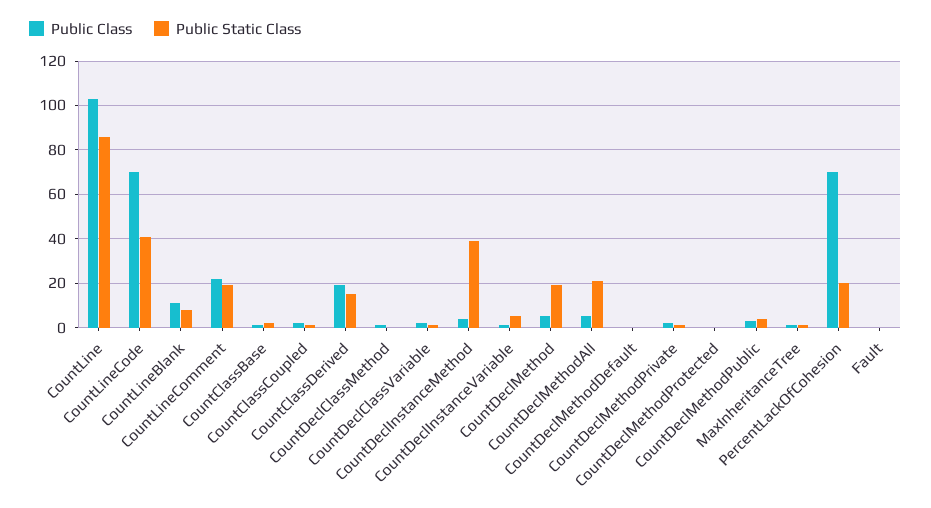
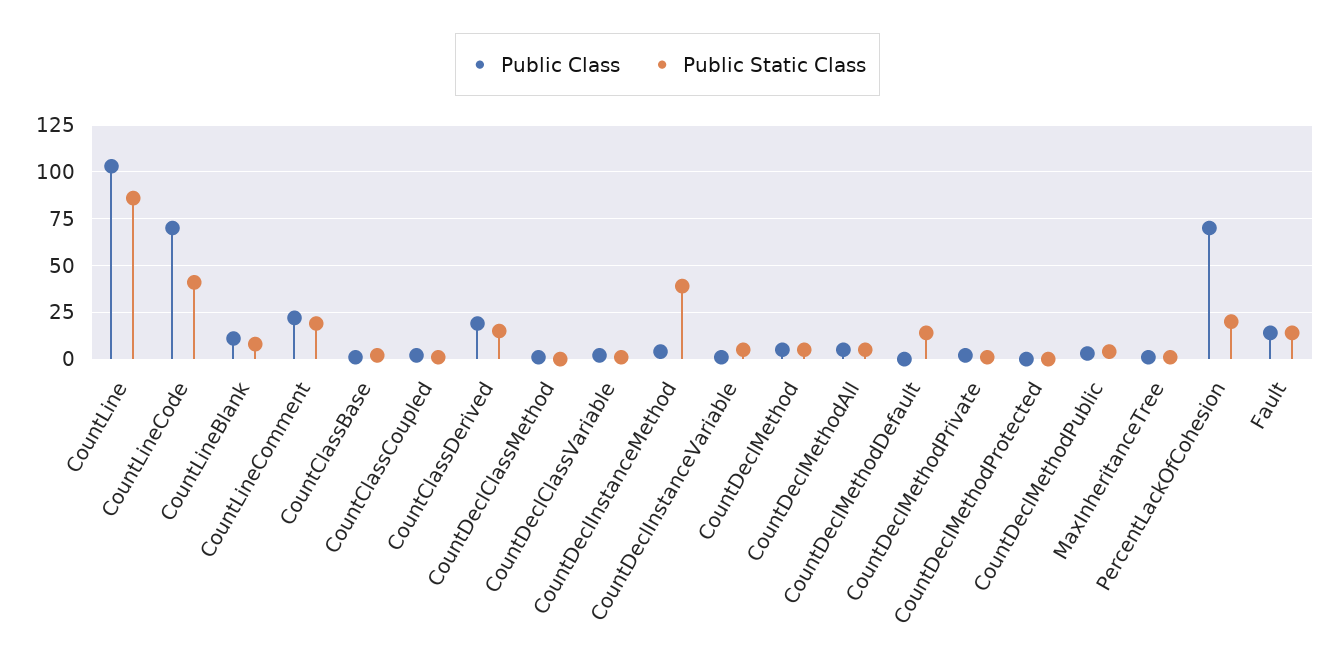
Public Static Class, CountDeclMethod: 20 -> 5
Public Static Class, CountDeclMethodAll: 20 -> 5
Public Static Class, CountDeclMethodDefault: 0 -> 15
Public Class, Fault: 0 -> 15
Public Static Class, Fault: 0 -> 15

